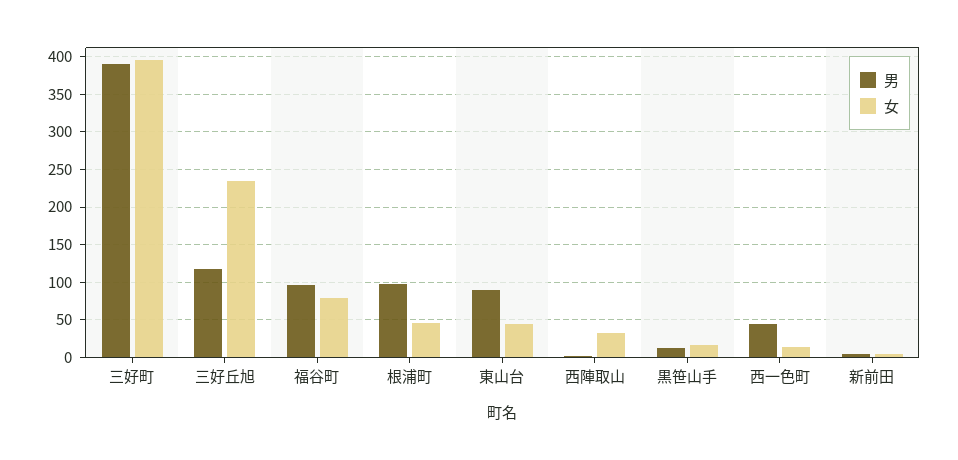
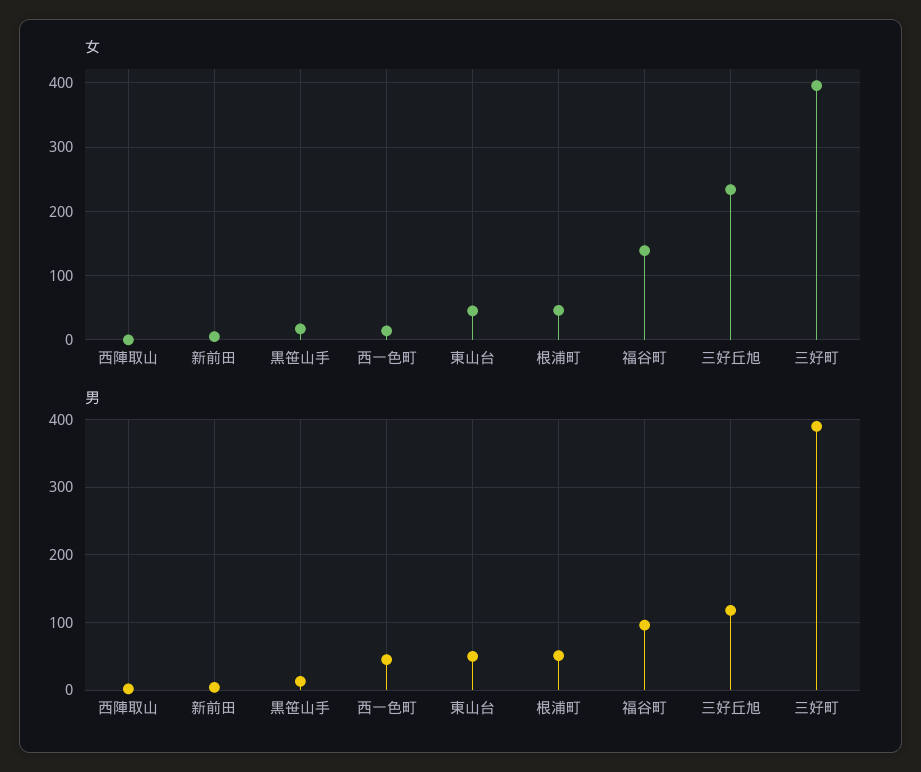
女, 福谷町: 80 -> 140
男, 根浦町: 100 -> 50
男, 東山台: 90 -> 50
女, 西陣取山: 30 -> 0

